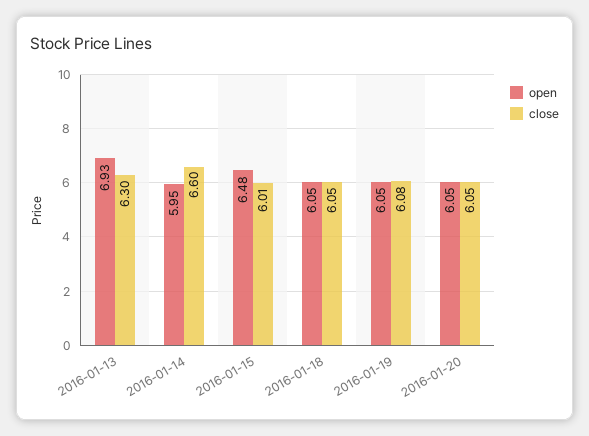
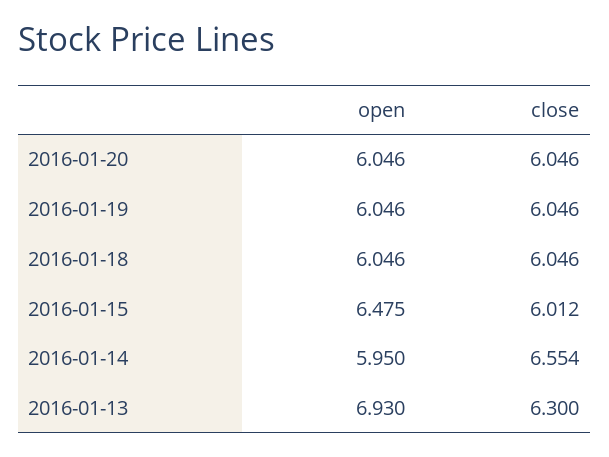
close, 2016-01-14: 6.6 -> 6.554
close, 2016-01-19: 6.08 -> 6.046

